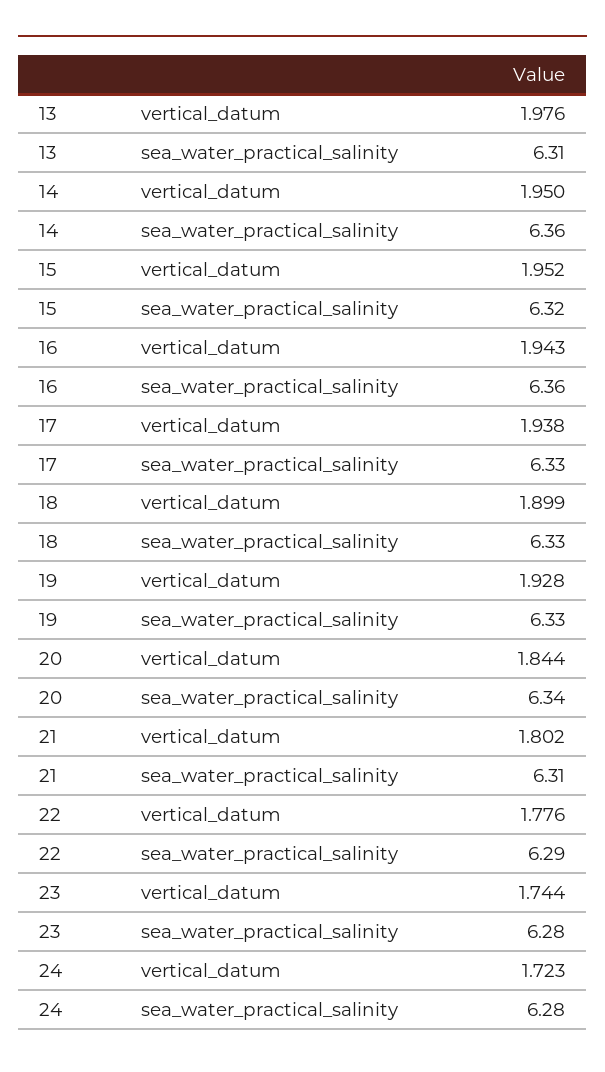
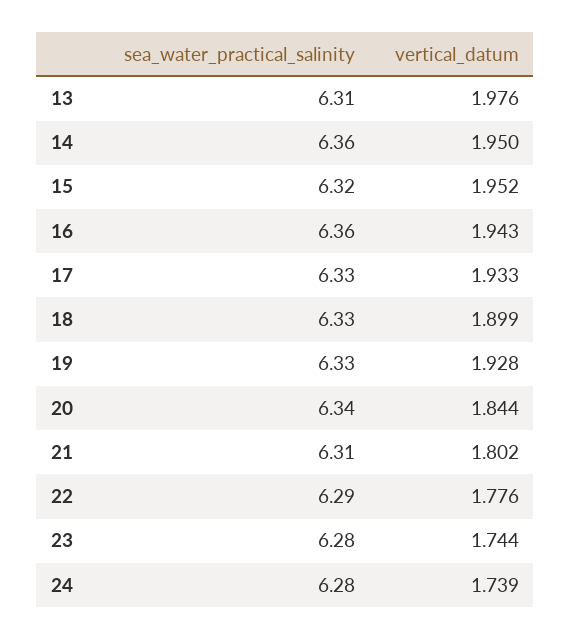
17, vertical_datum: 1.938 -> 1.933
24, vertical_datum: 1.723 -> 1.739

